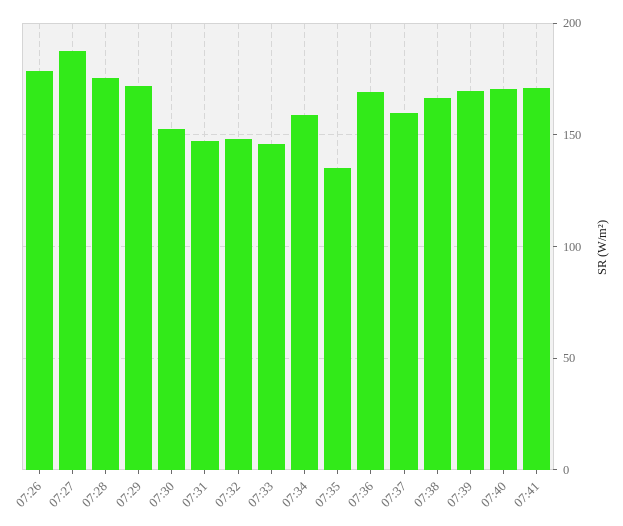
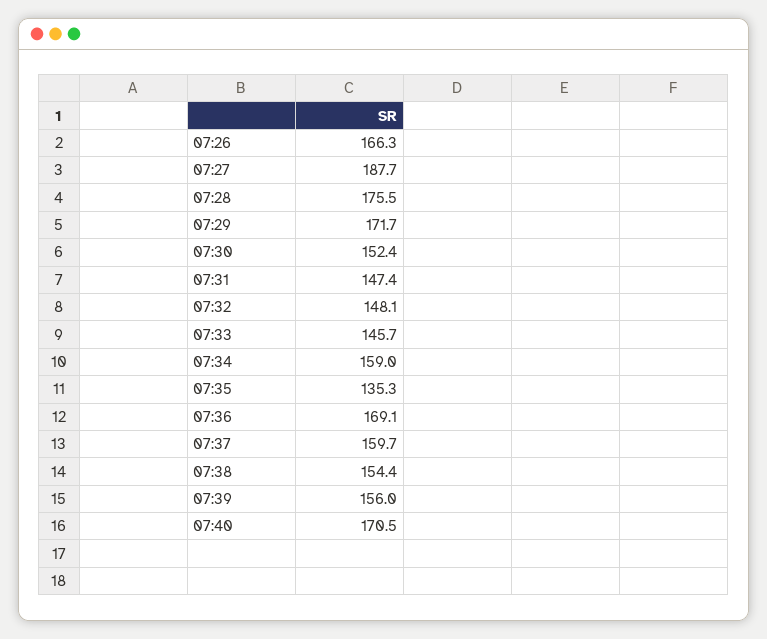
07:26: 180 -> 166.3
07:38: 165 -> 154.4
07:39: 170 -> 156
07:41: 170 -> none

